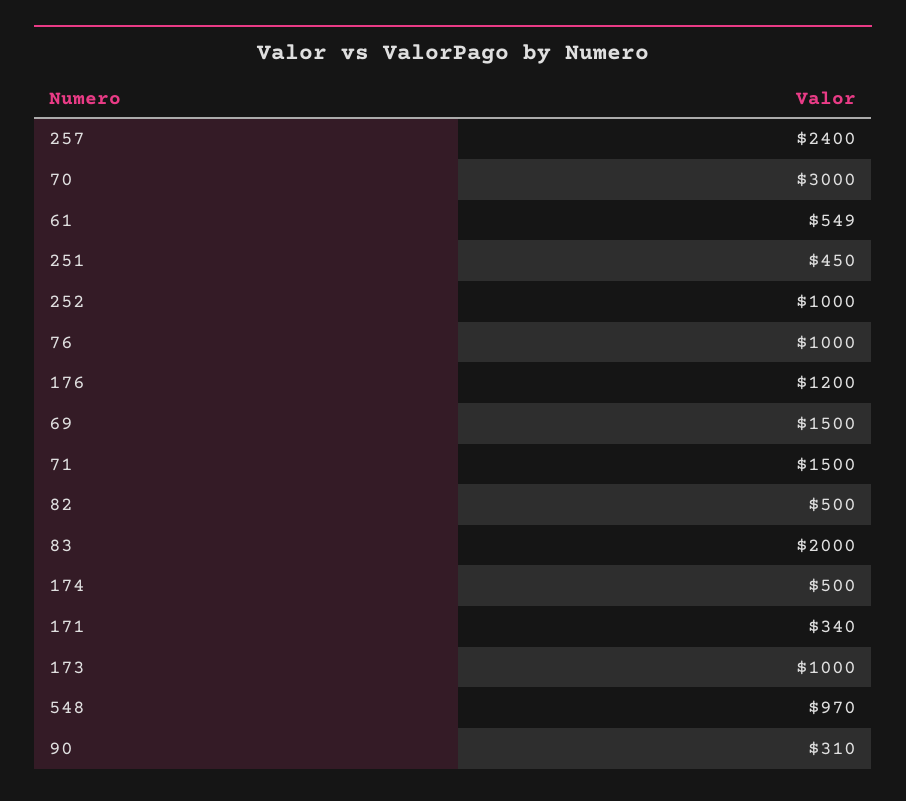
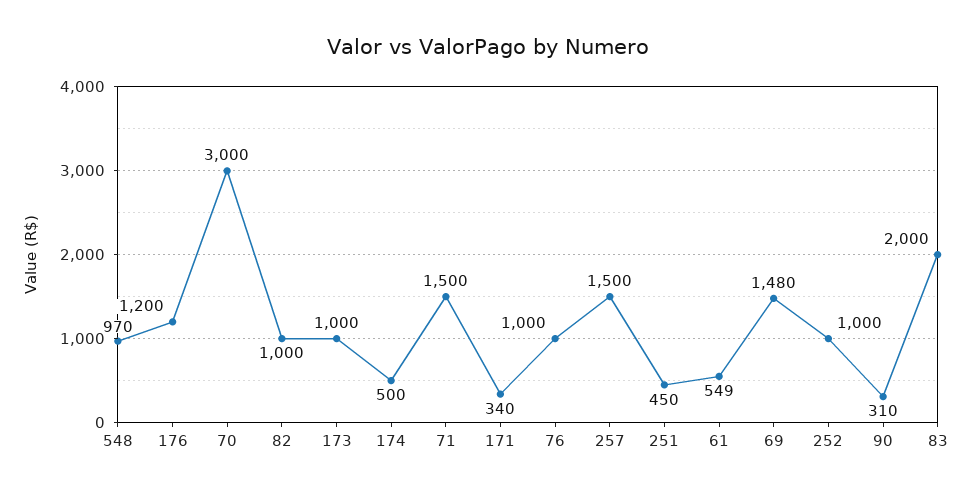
257: 2400 -> 1500
69: 1500 -> 1480
82: 500 -> 1000

